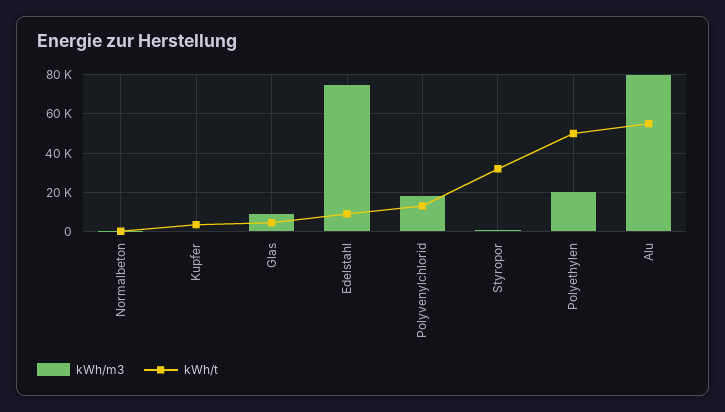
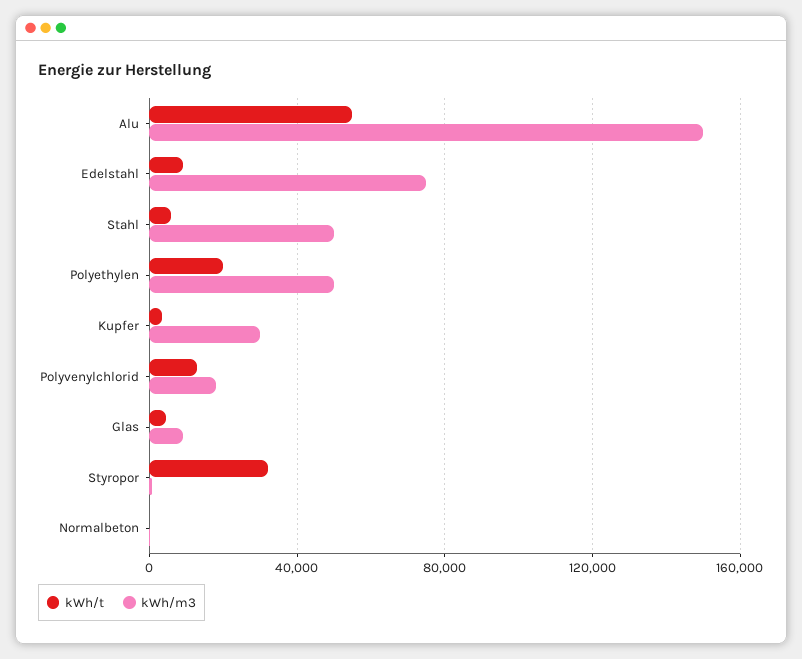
kWh/m3, Kupfer: 0 -> 30000
kWh/m3, Polyethylen: 20000 -> 50000
kWh/t, Polyethylen: 50000 -> 20000
kWh/m3, Alu: 80000 -> 150000
kWh/t, Stahl: none -> 5000
kWh/m3, Stahl: none -> 50000

